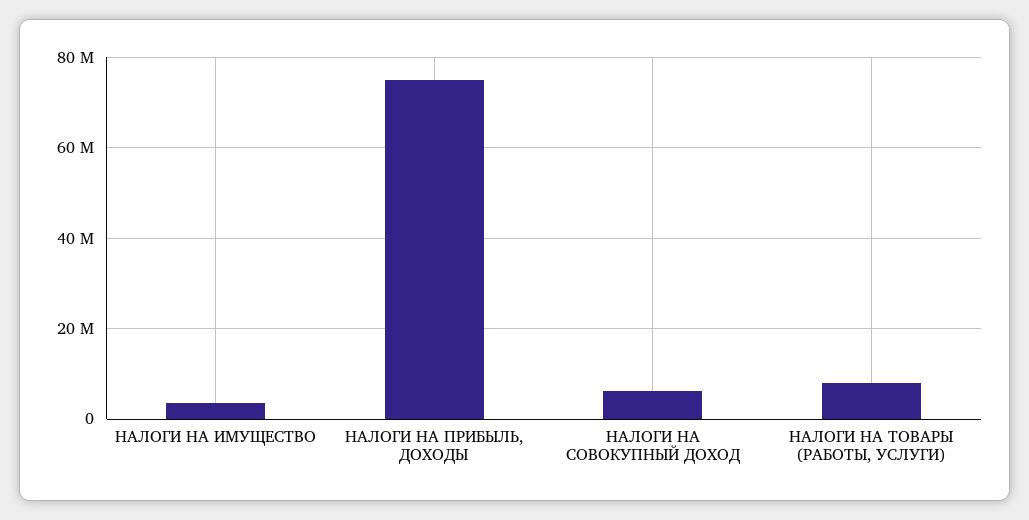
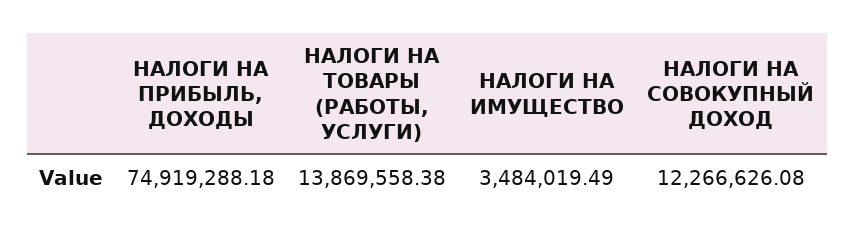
НАЛОГИ НА СОВОКУПНЫЙ ДОХОД: 6000000 -> 12266626.08
НАЛОГИ НА ТОВАРЫ (РАБОТЫ, УСЛУГИ): 8000000 -> 13869558.38

